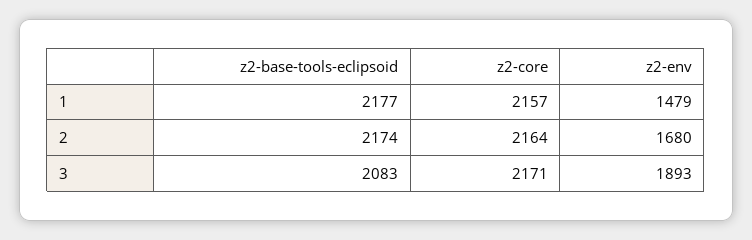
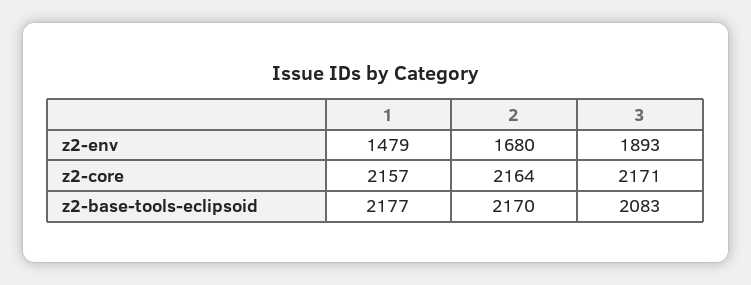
z2-base-tools-eclipsoid, 2: 2174 -> 2170

